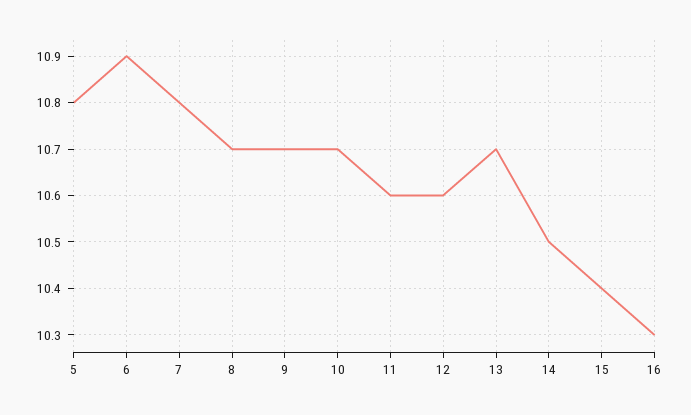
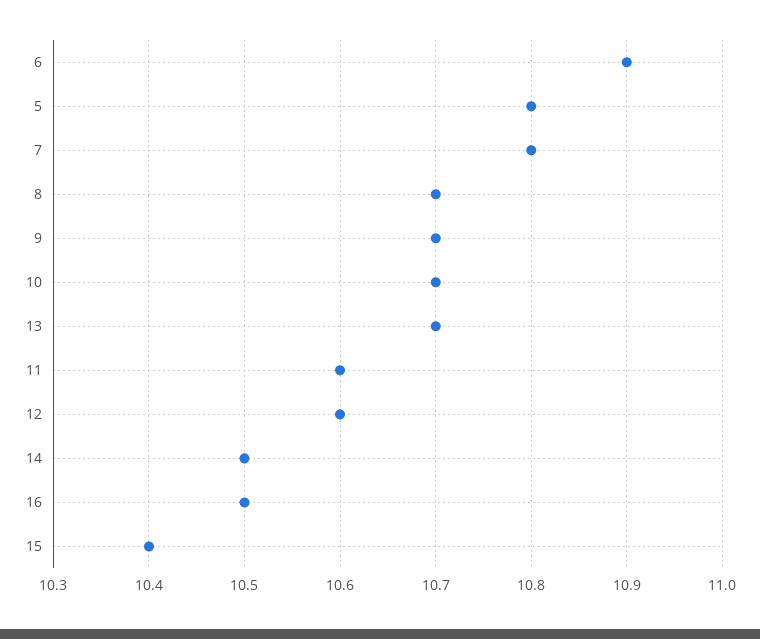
16: 10.3 -> 10.5

